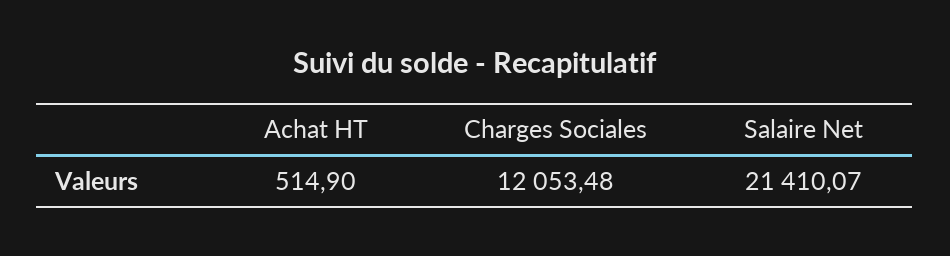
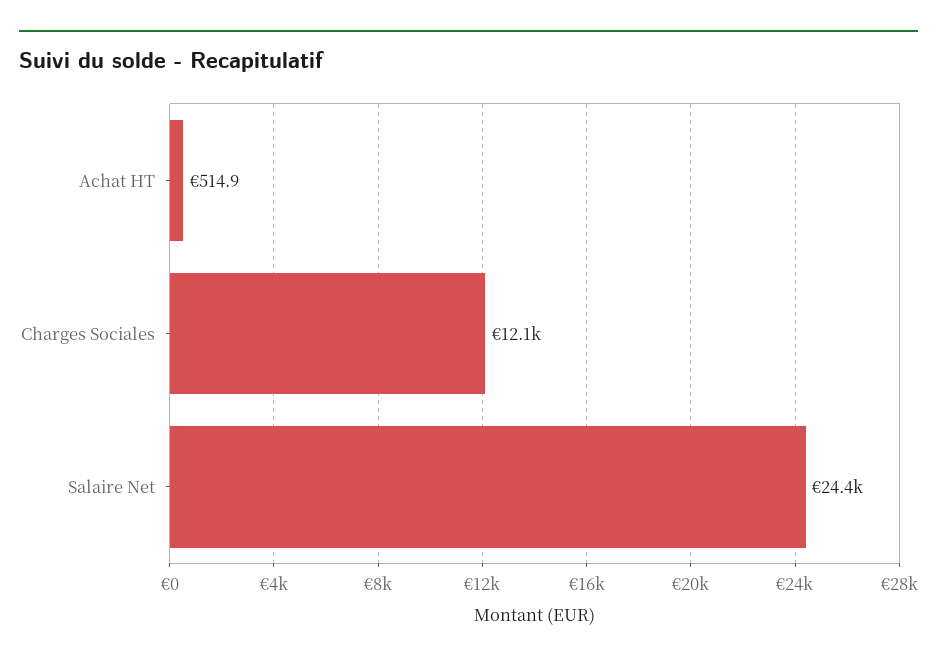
Salaire Net: 21410.07 -> 24400

